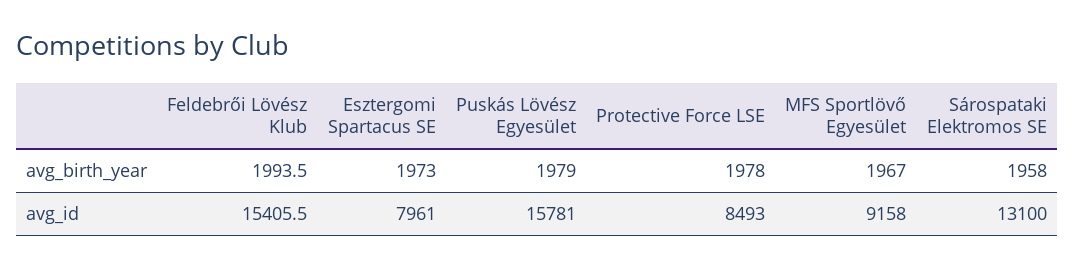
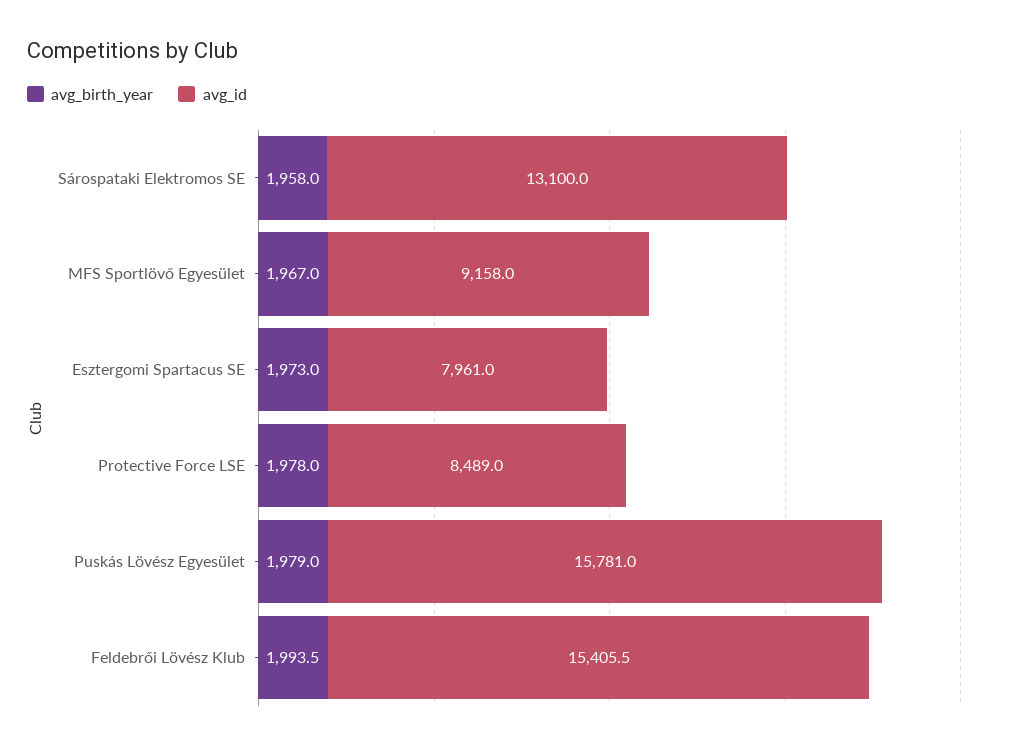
avg_id, Protective Force LSE: 8493 -> 8489

